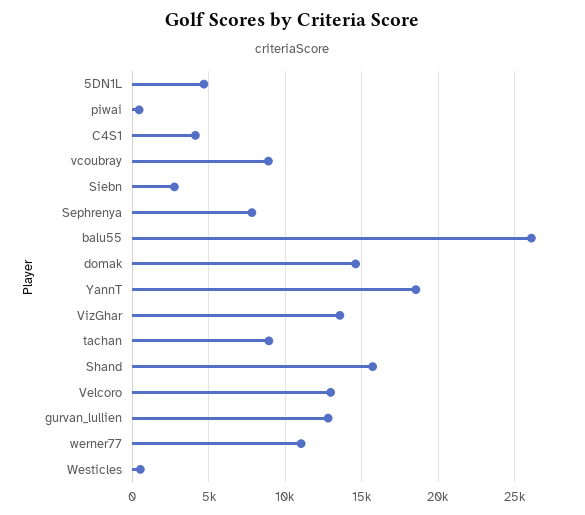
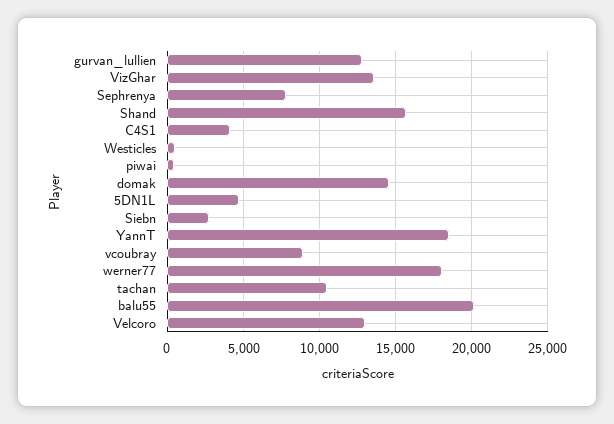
balu55: 26000 -> 20000
tachan: 9000 -> 10500
werner77: 11000 -> 18000

